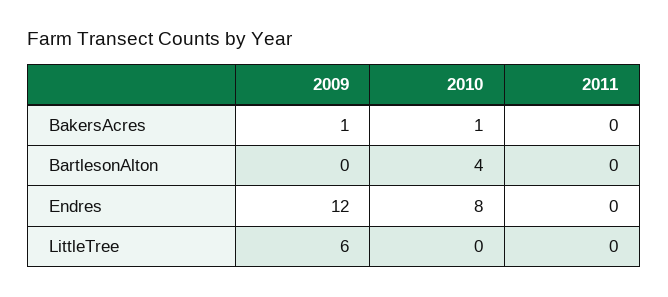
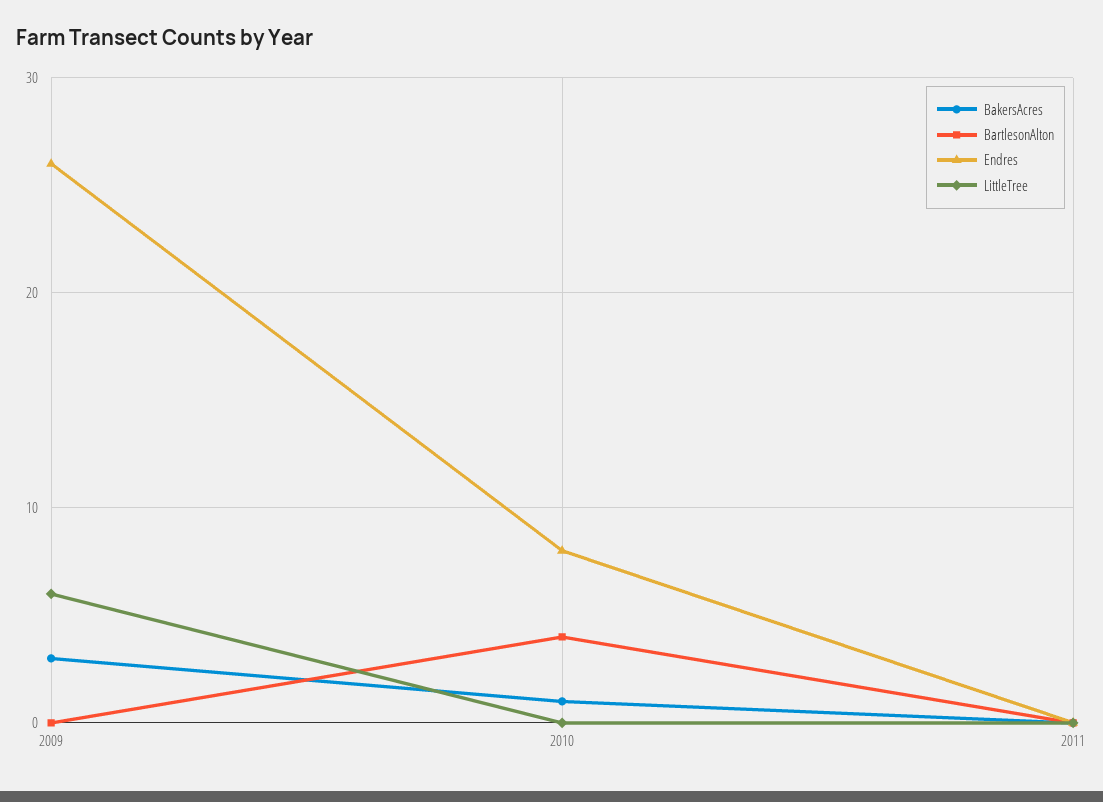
BakersAcres, 2009: 1 -> 3
Endres, 2009: 12 -> 26

